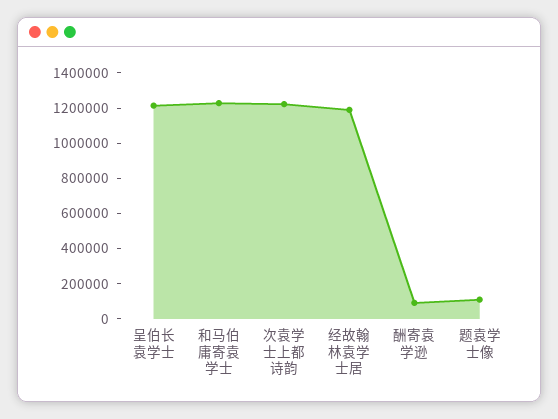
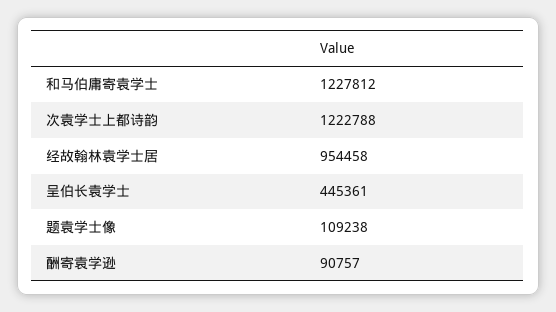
呈伯长袁学士: 1200000 -> 445361
经故翰林袁学士居: 1200000 -> 954458

